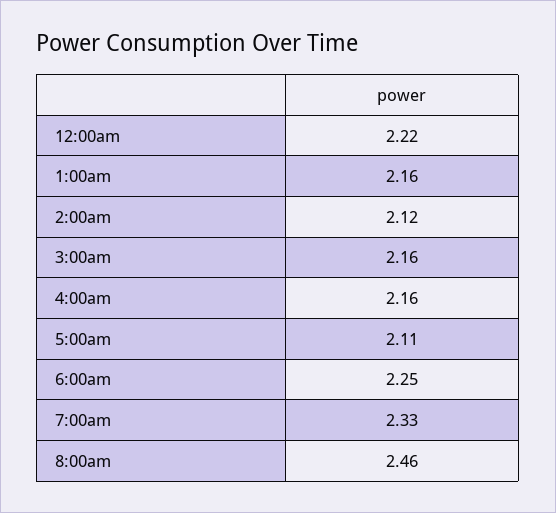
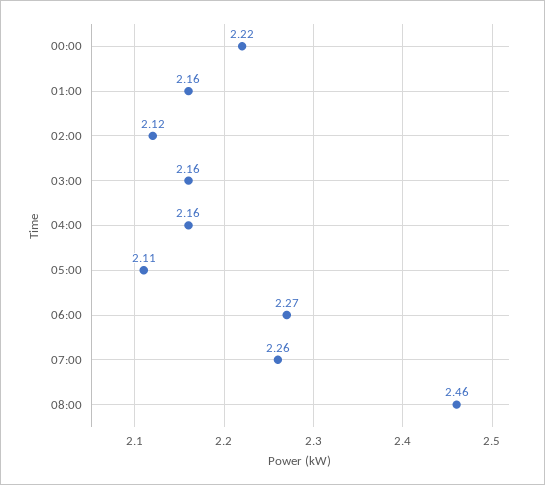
6:00am: 2.25 -> 2.27
7:00am: 2.33 -> 2.26

